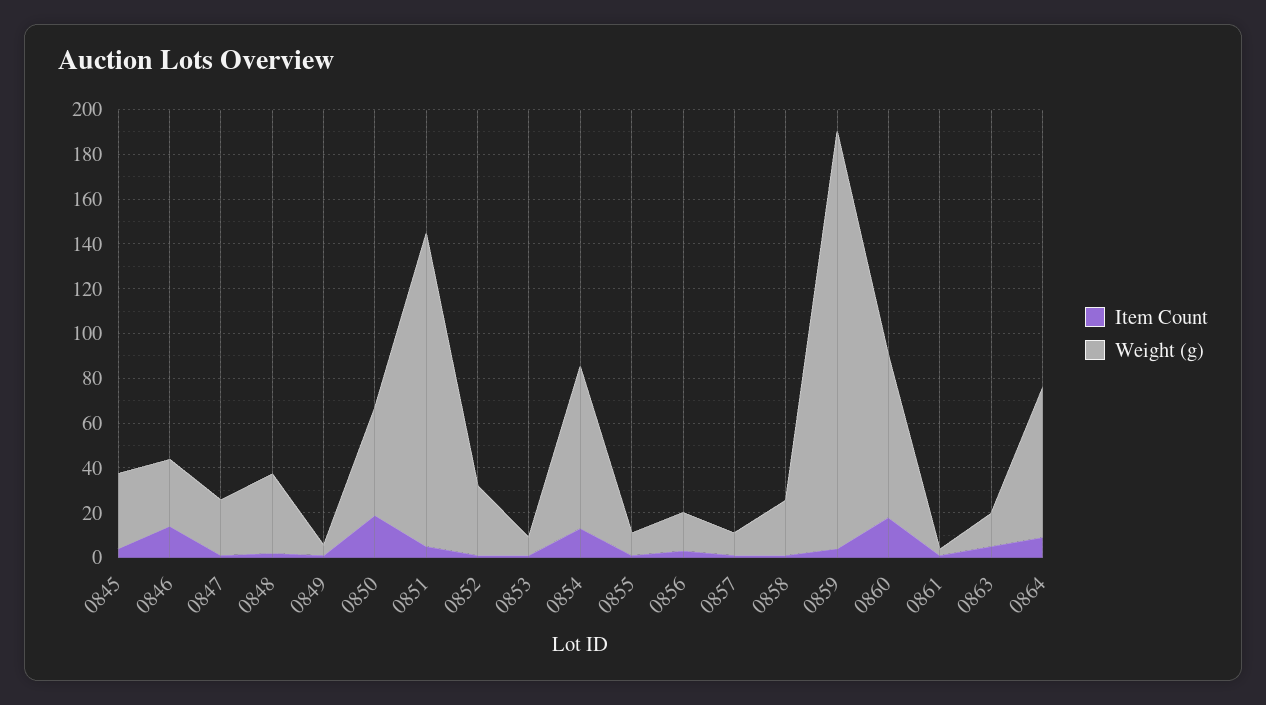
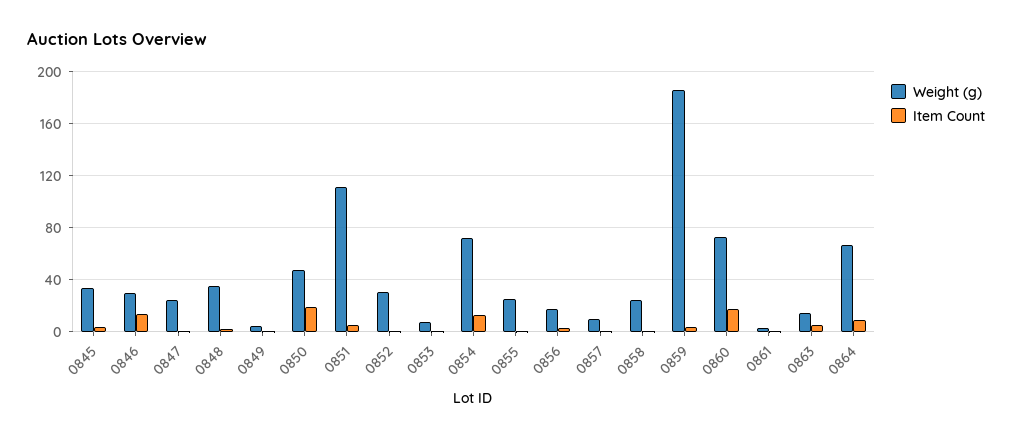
Weight (g), 0851: 140 -> 110
Weight (g), 0855: 10 -> 25

